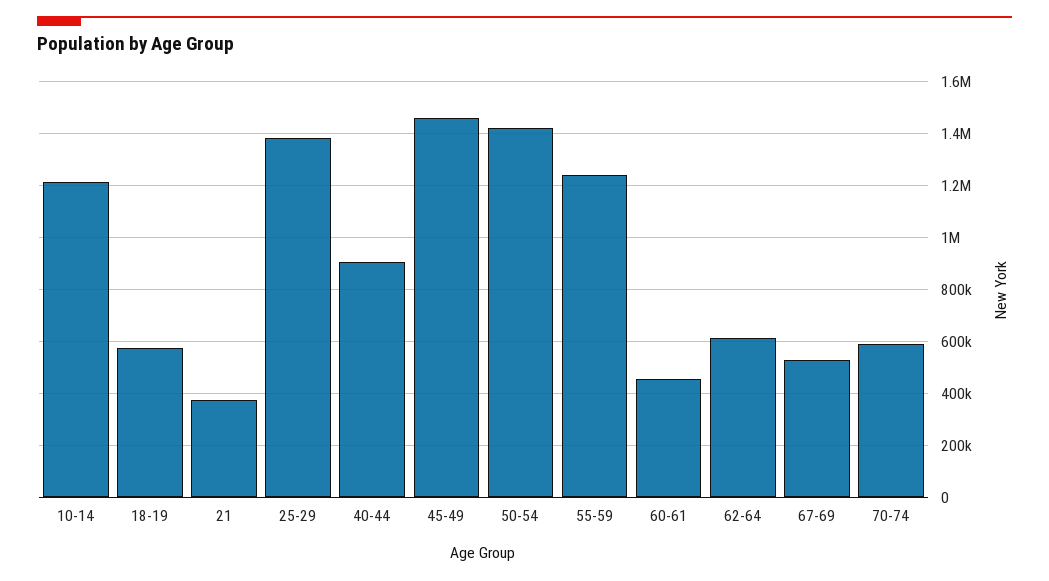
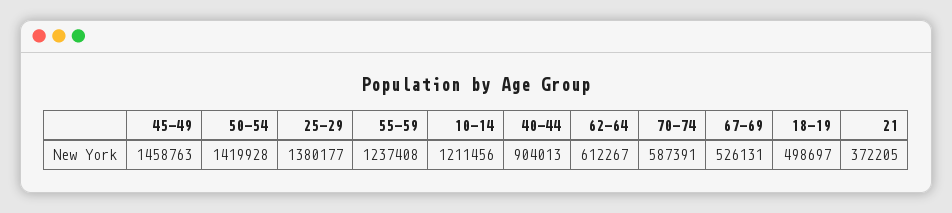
18-19: 575000 -> 498697
60-61: 450000 -> none

